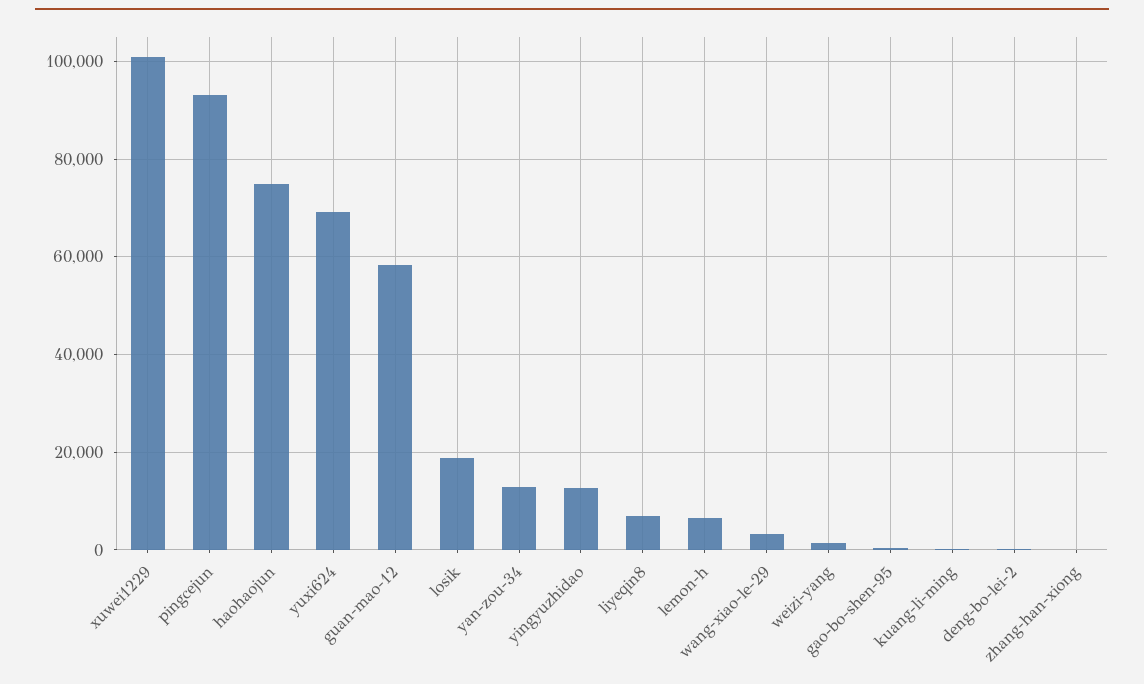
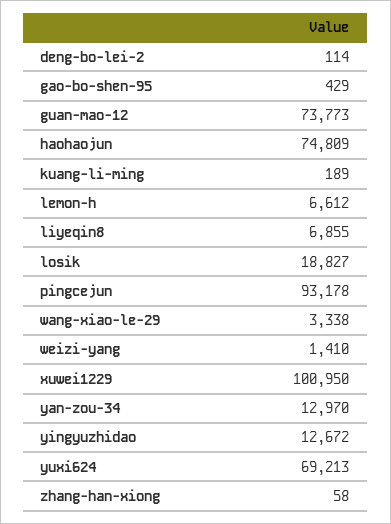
guan-mao-12: 58000 -> 73773

